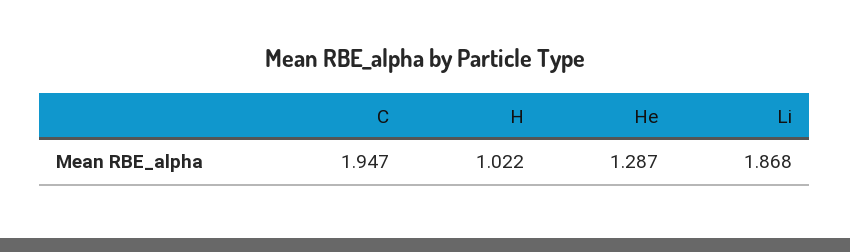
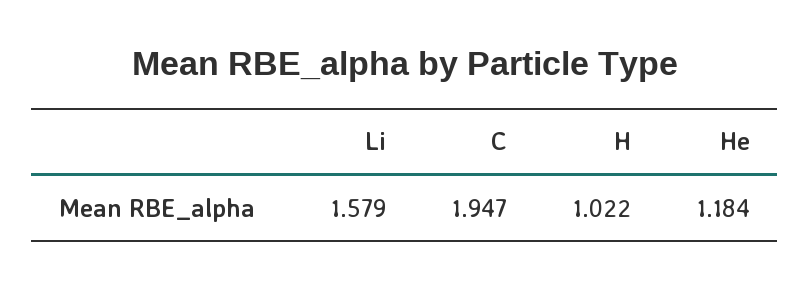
He: 1.287 -> 1.184
Li: 1.868 -> 1.579

